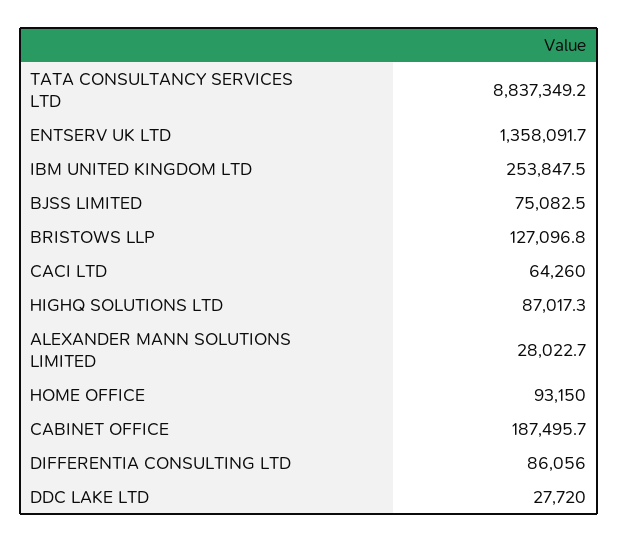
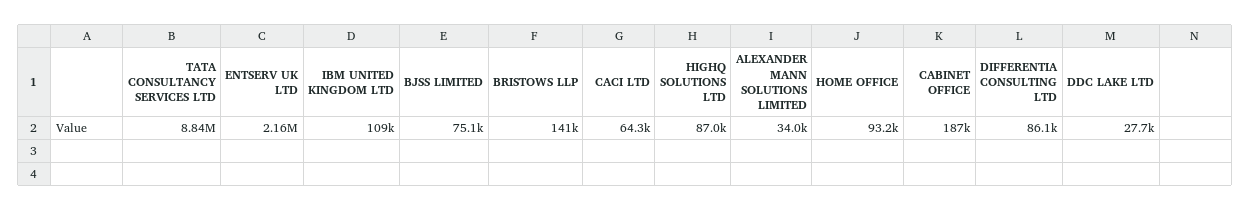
ENTSERV UK LTD: 1358091.7 -> 2160000
IBM UNITED KINGDOM LTD: 253847.5 -> 109000
BRISTOWS LLP: 127096.8 -> 141000
ALEXANDER MANN SOLUTIONS LIMITED: 28022.7 -> 34000

